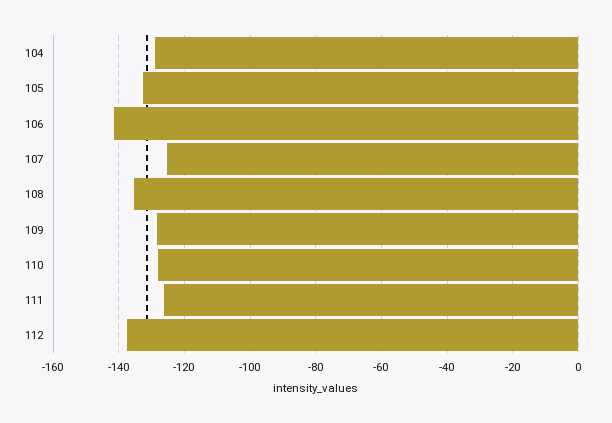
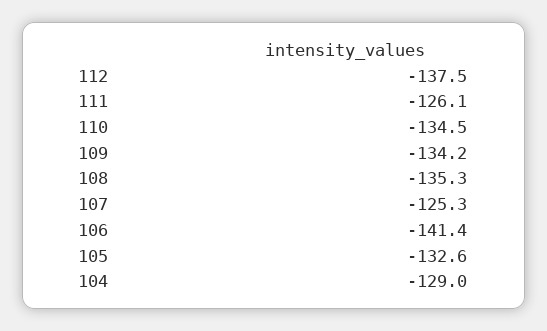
109: -128 -> -134.2
110: -128 -> -134.5

